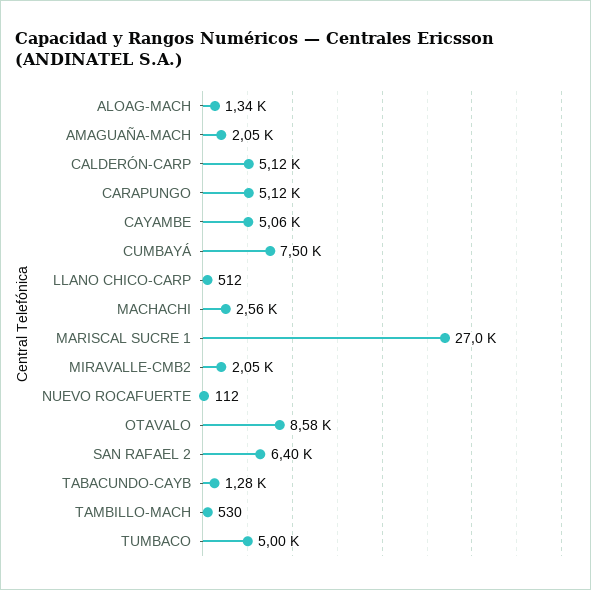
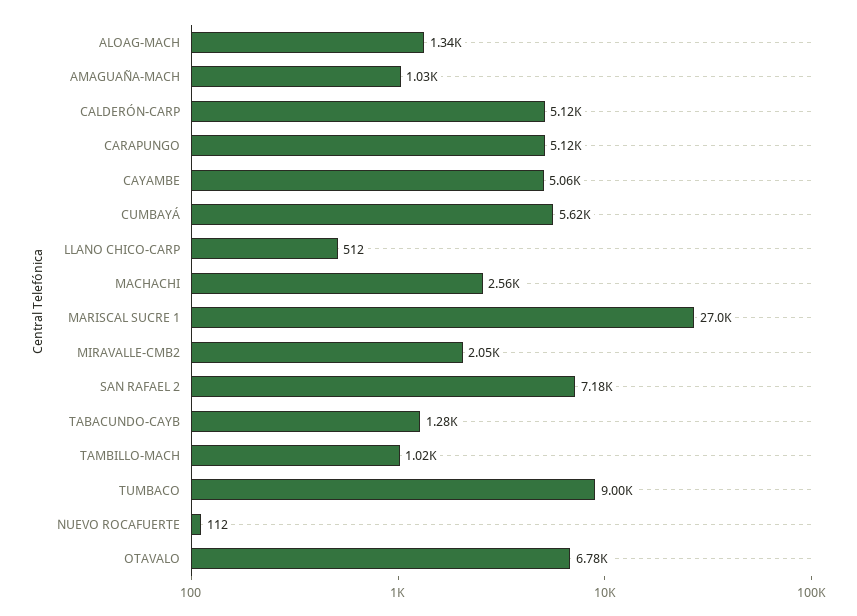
AMAGUAÑA-MACH: 2050 -> 1030
CUMBAYÁ: 7500 -> 5620
OTAVALO: 8580 -> 6780
SAN RAFAEL 2: 6400 -> 7180
TAMBILLO-MACH: 530 -> 1020
TUMBACO: 5000 -> 9000

